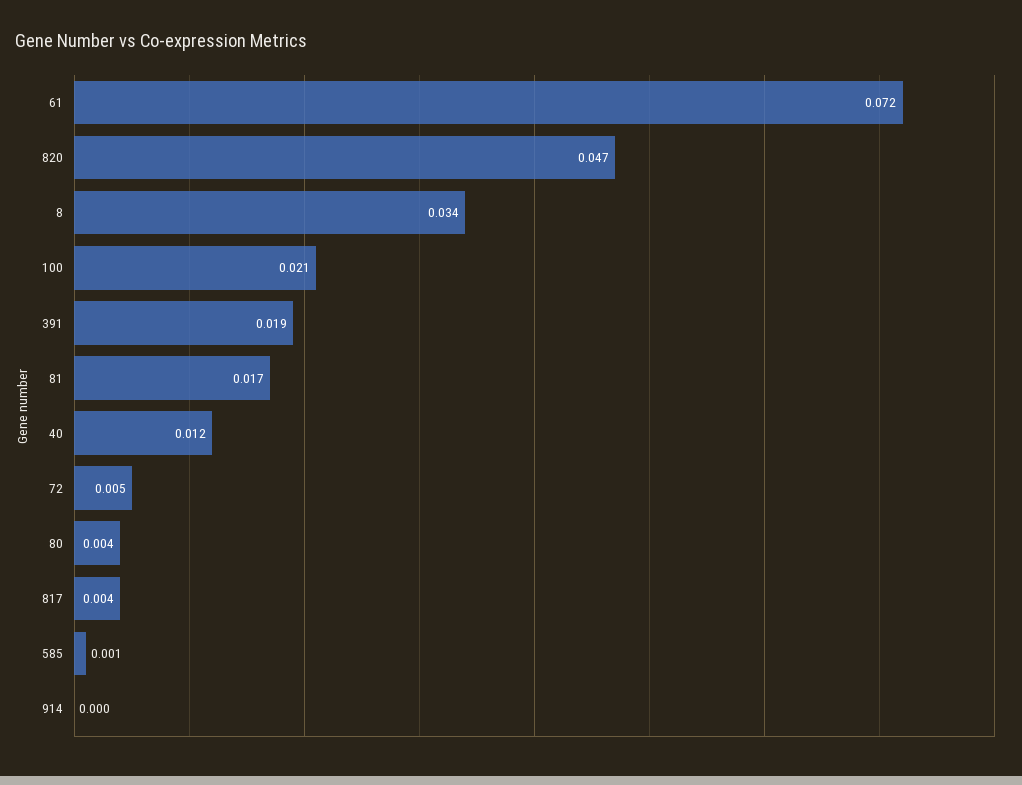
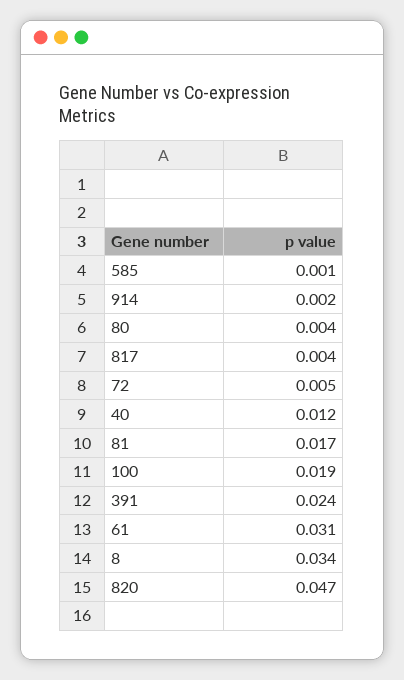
61: 0.072 -> 0.031
100: 0.021 -> 0.019
391: 0.019 -> 0.024
914: 0 -> 0.002

